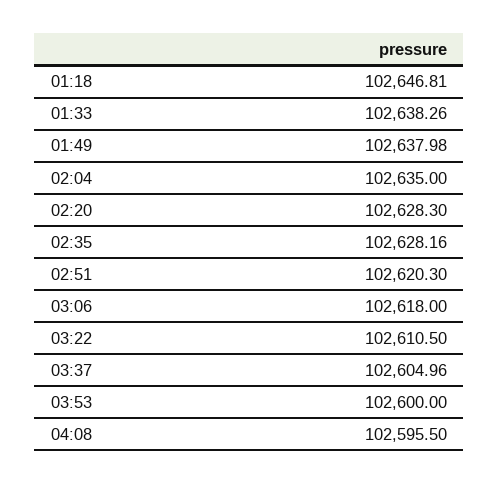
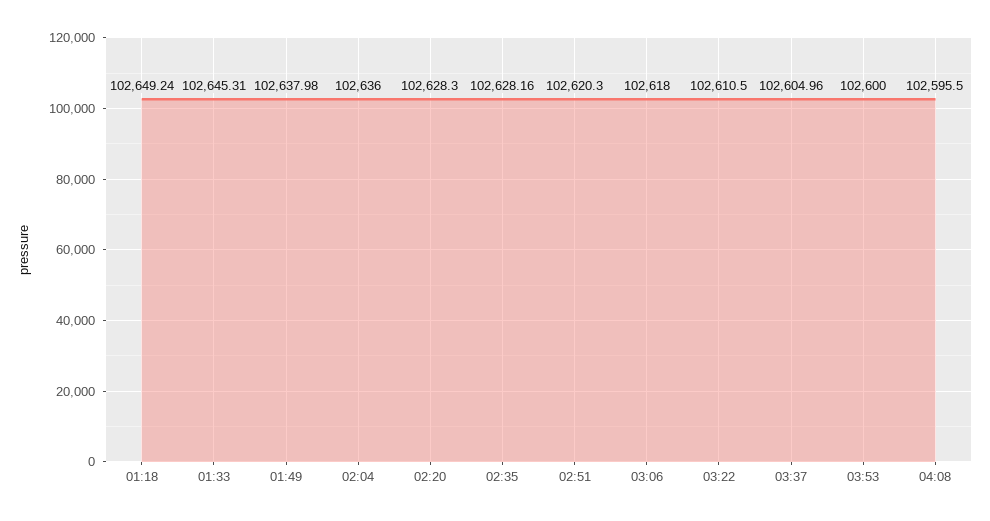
01:18: 102646.81 -> 102649.24
01:33: 102638.26 -> 102645.31
02:04: 102635 -> 102636

